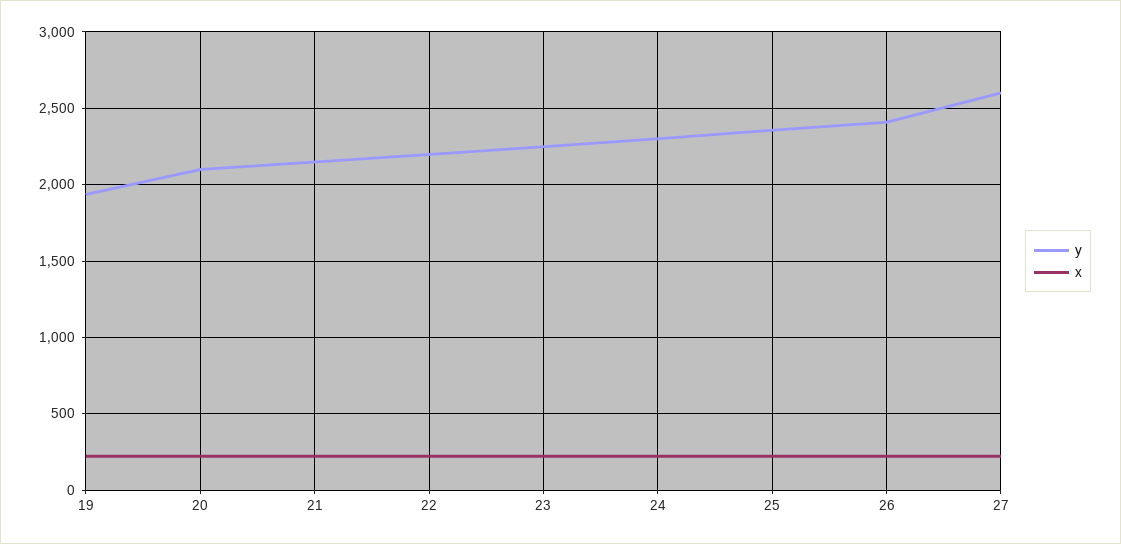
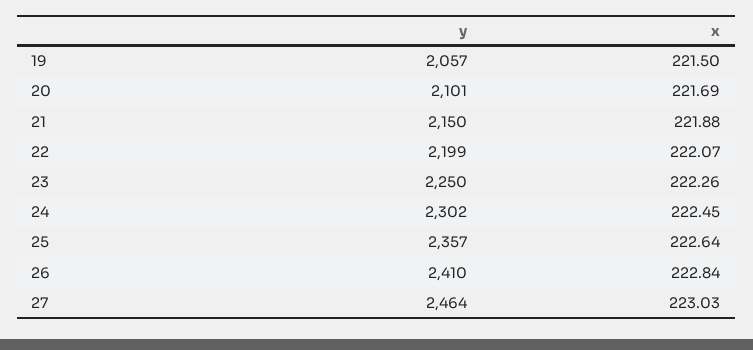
y, 19: 1950 -> 2057
y, 27: 2600 -> 2464

